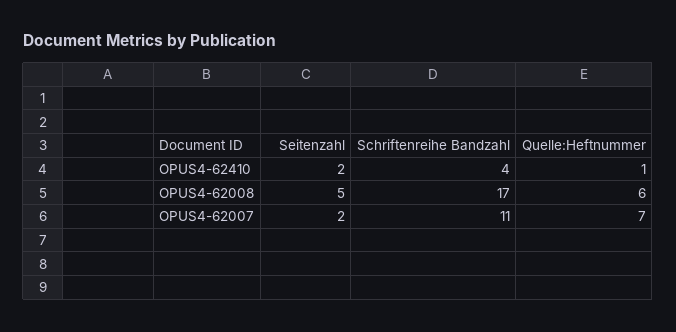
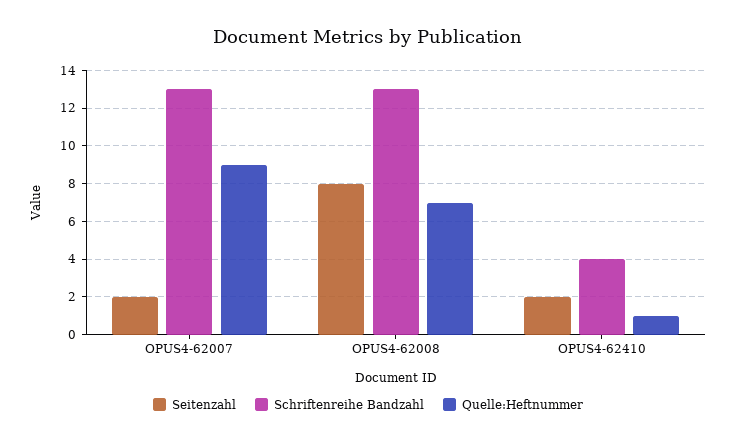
Seitenzahl, OPUS4-62008: 5 -> 8
Schriftenreihe Bandzahl, OPUS4-62008: 17 -> 13
Quelle:Heftnummer, OPUS4-62008: 6 -> 7
Schriftenreihe Bandzahl, OPUS4-62007: 11 -> 13
Quelle:Heftnummer, OPUS4-62007: 7 -> 9

